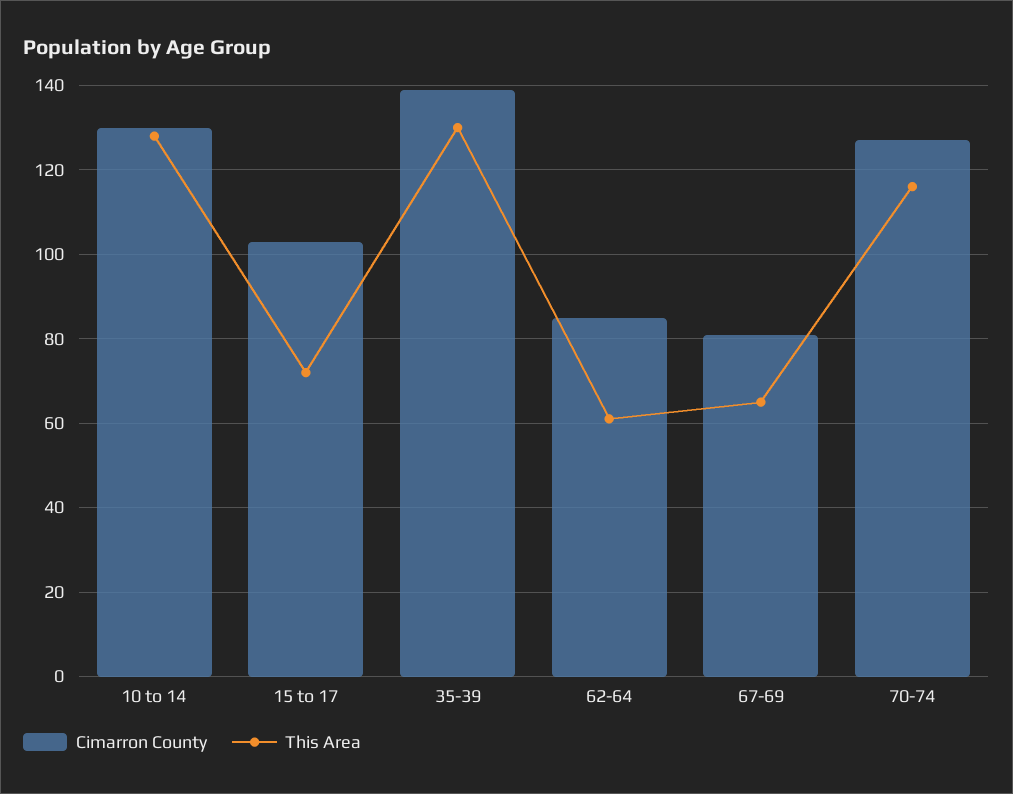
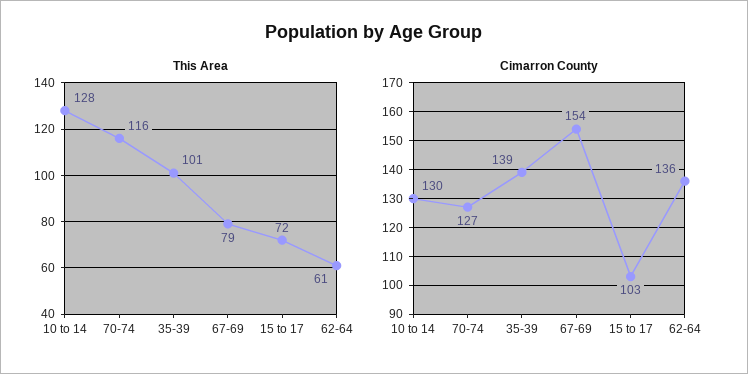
This Area, 35-39: 130 -> 101
Cimarron County, 62-64: 85 -> 136
Cimarron County, 67-69: 80 -> 154
This Area, 67-69: 65 -> 79

